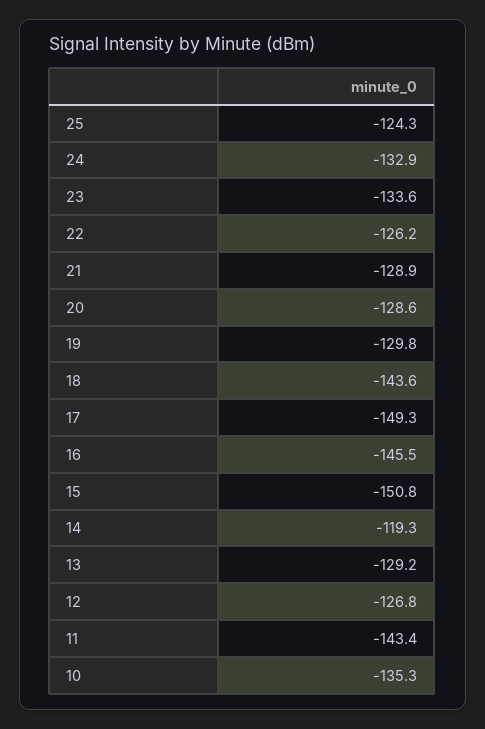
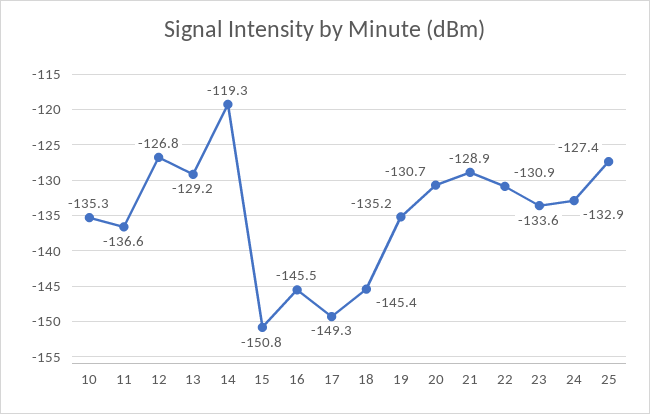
25: -124.3 -> -127.4
22: -126.2 -> -130.9
20: -128.6 -> -130.7
19: -129.8 -> -135.2
18: -143.6 -> -145.4
11: -143.4 -> -136.6

